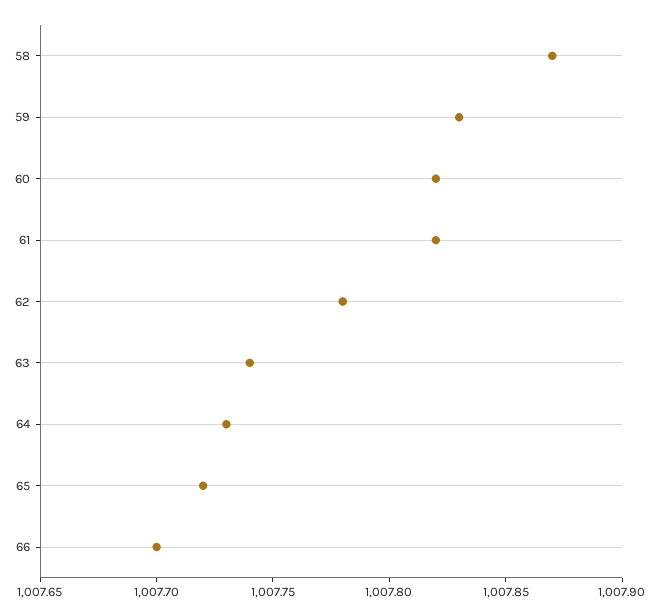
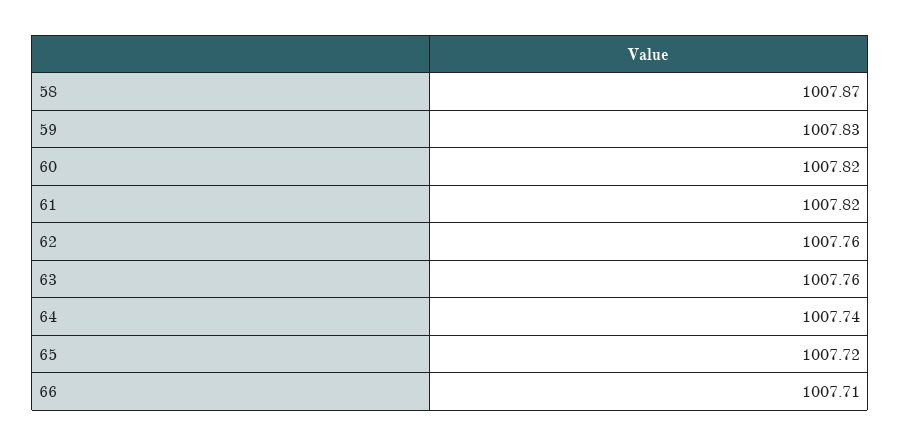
62: 1007.78 -> 1007.76
63: 1007.74 -> 1007.76
64: 1007.73 -> 1007.74
66: 1007.7 -> 1007.71

